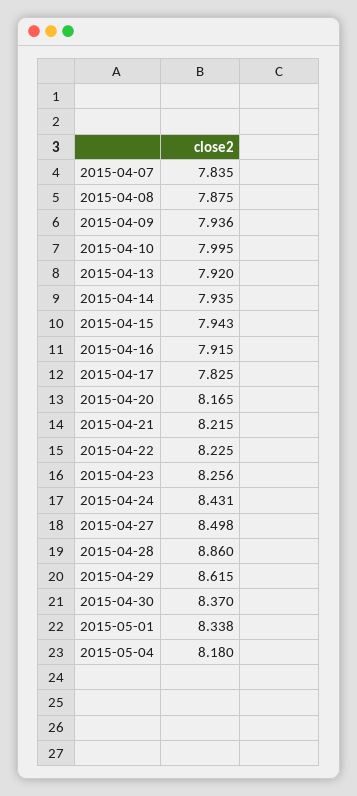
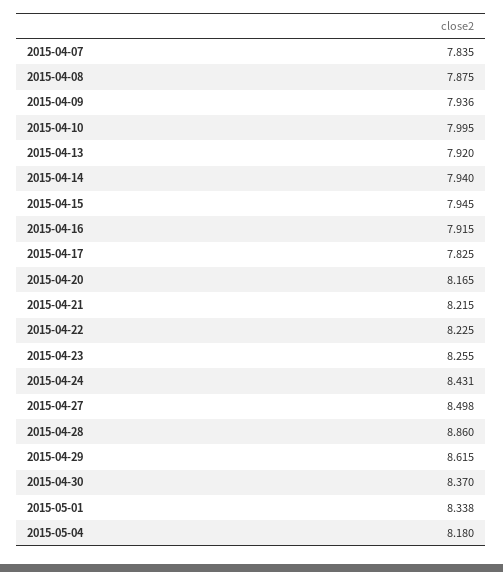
2015-04-14: 7.935 -> 7.94
2015-04-15: 7.943 -> 7.945
2015-04-23: 8.256 -> 8.255

